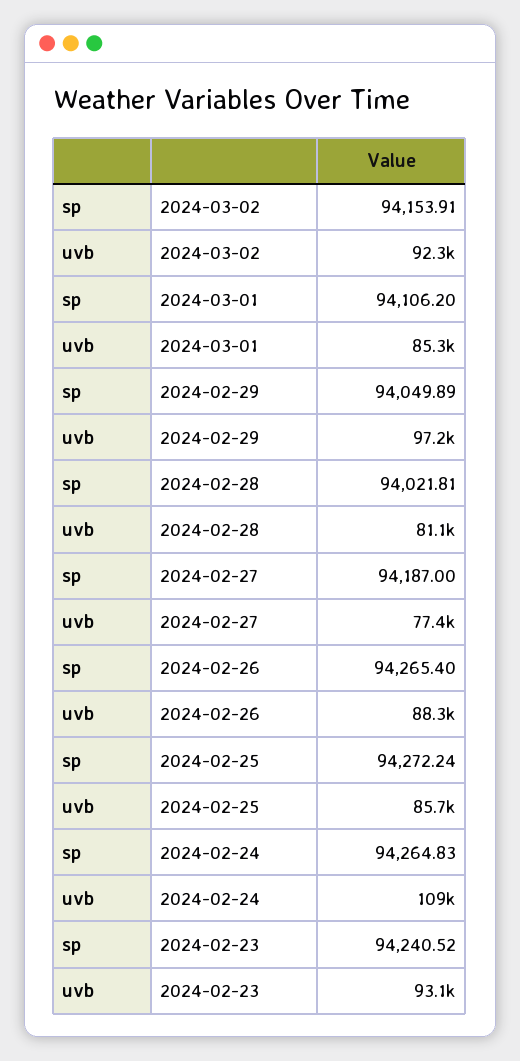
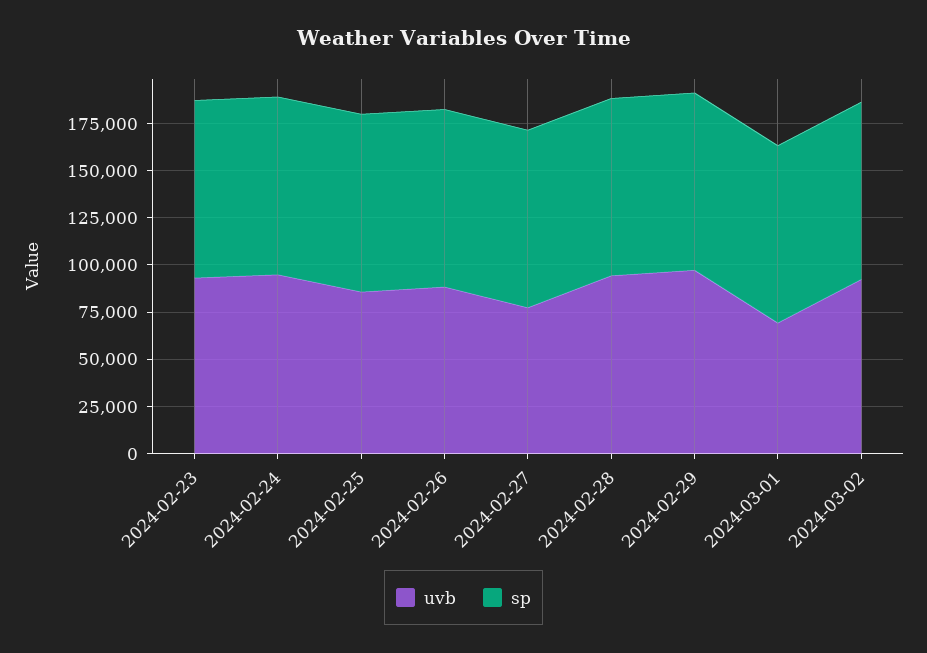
uvb, 2024-03-01: 85300 -> 70000
uvb, 2024-02-28: 81100 -> 95000
uvb, 2024-02-24: 109000 -> 95000

